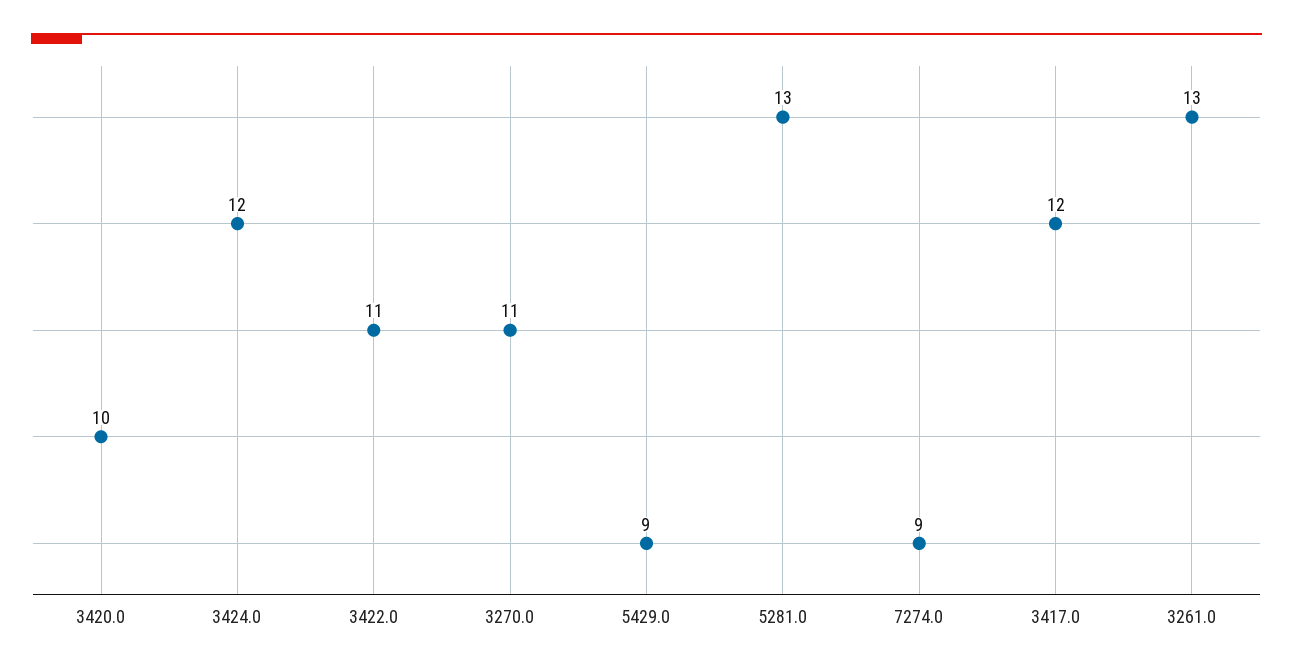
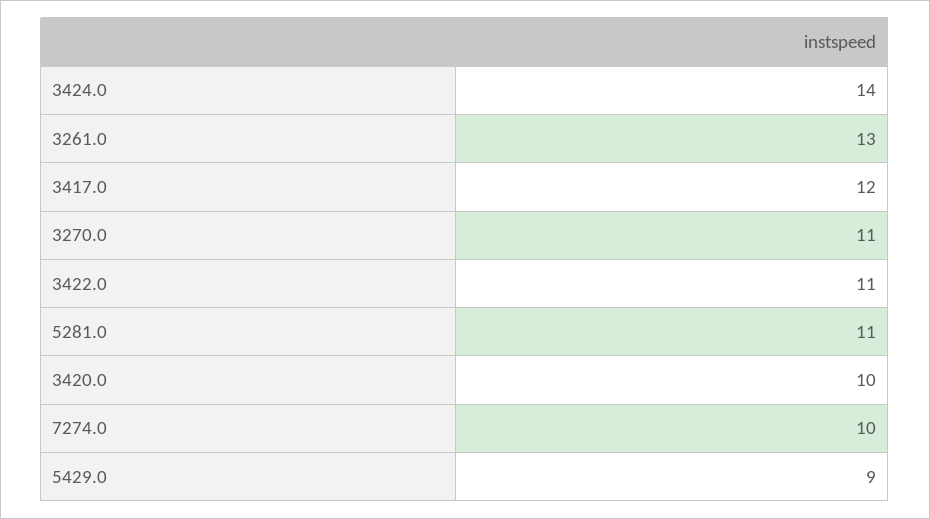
3424.0: 12 -> 14
5281.0: 13 -> 11
7274.0: 9 -> 10

